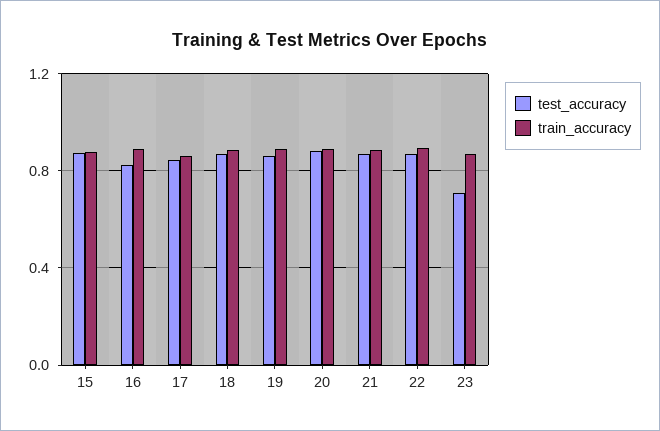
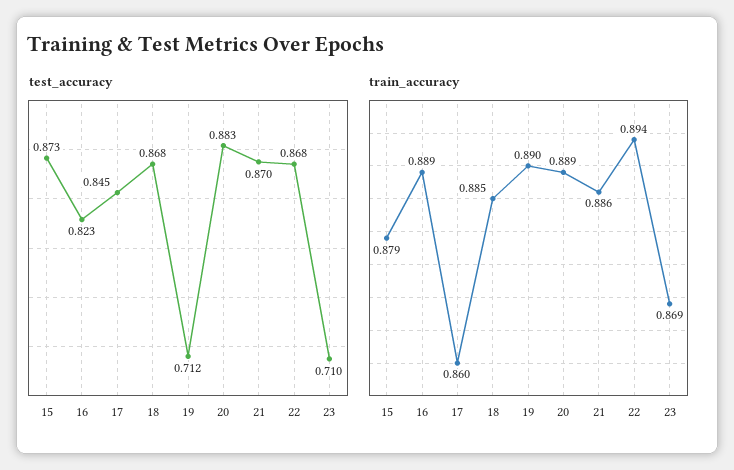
test_accuracy, 19: 0.85 -> 0.712

